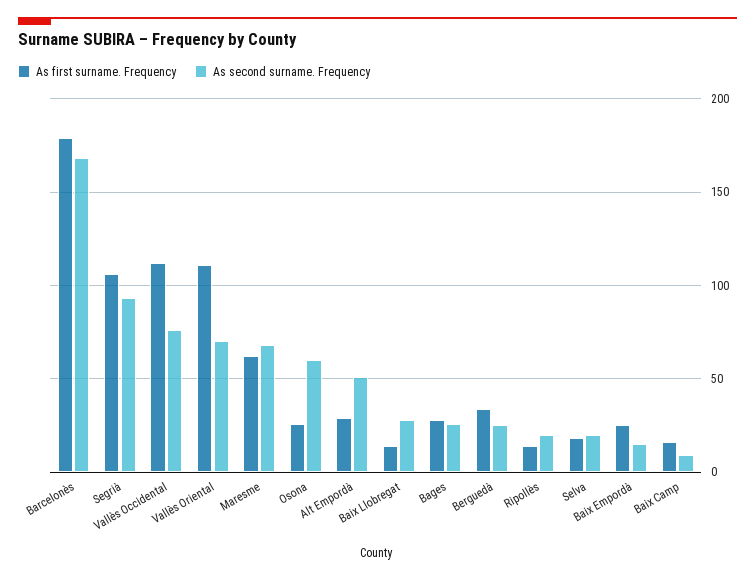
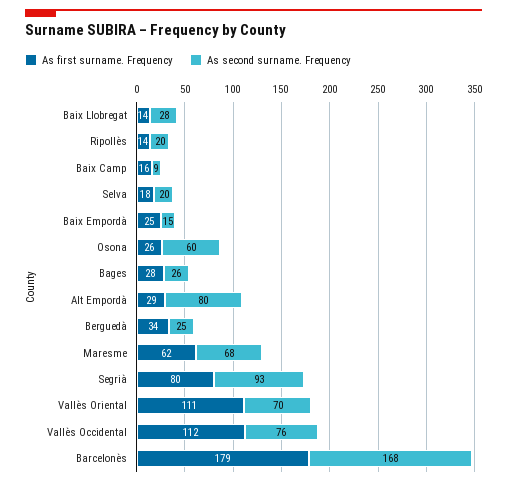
As first surname. Frequency, Segrià: 105 -> 80
As second surname. Frequency, Alt Empordà: 50 -> 80

